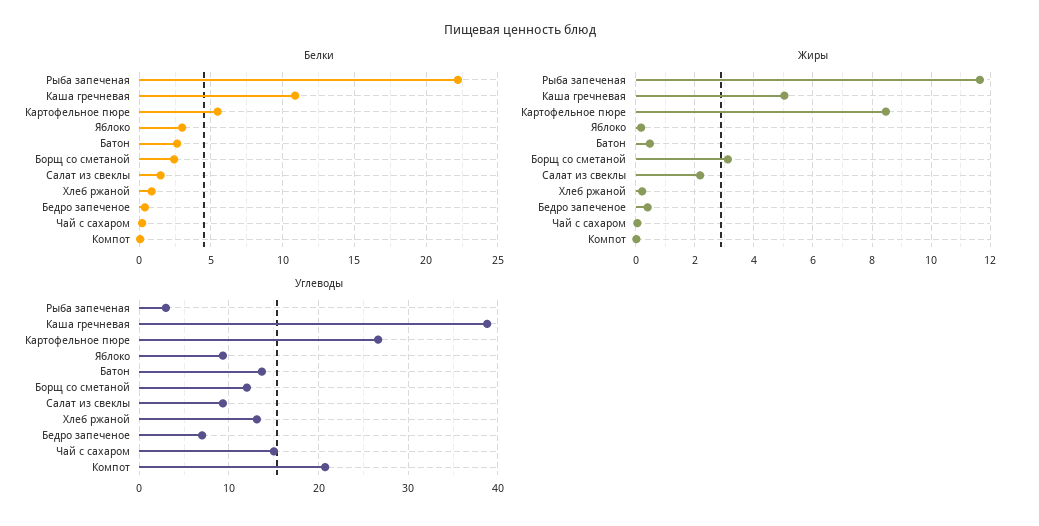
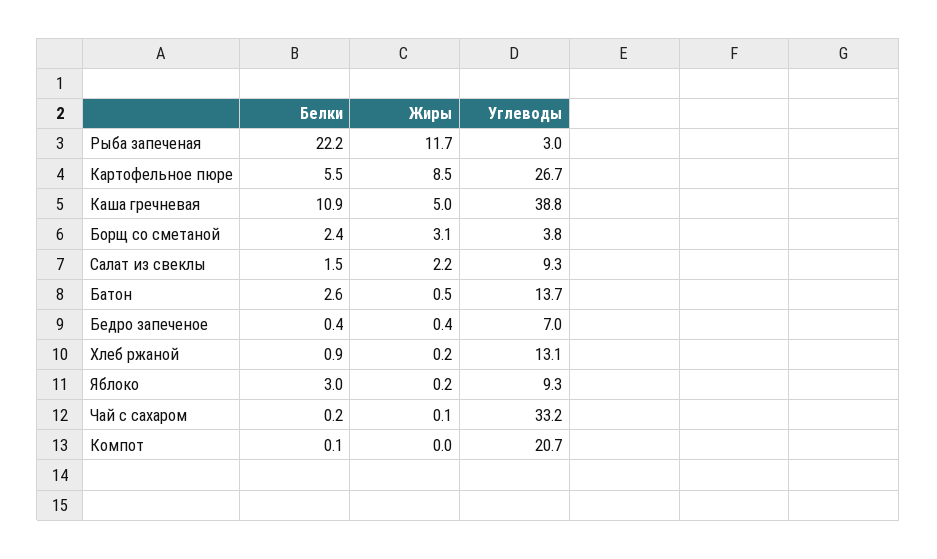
Углеводы, Борщ со сметаной: 12 -> 3.8
Углеводы, Чай с сахаром: 15 -> 33.2

